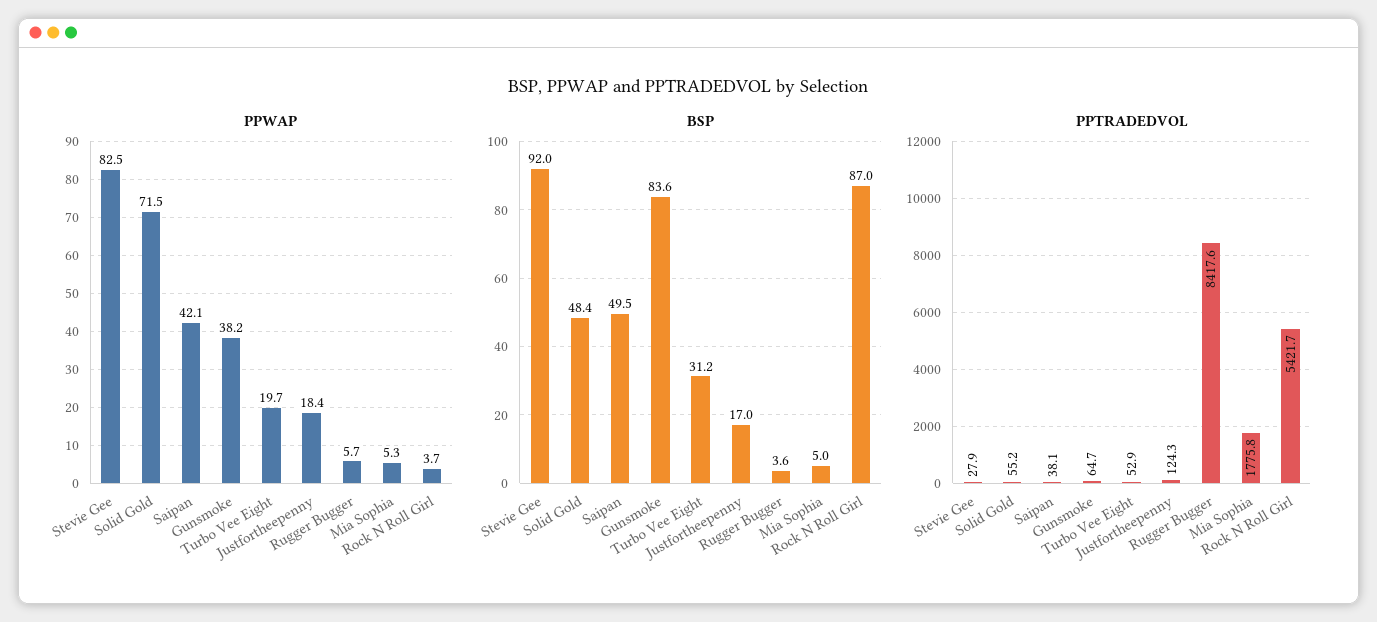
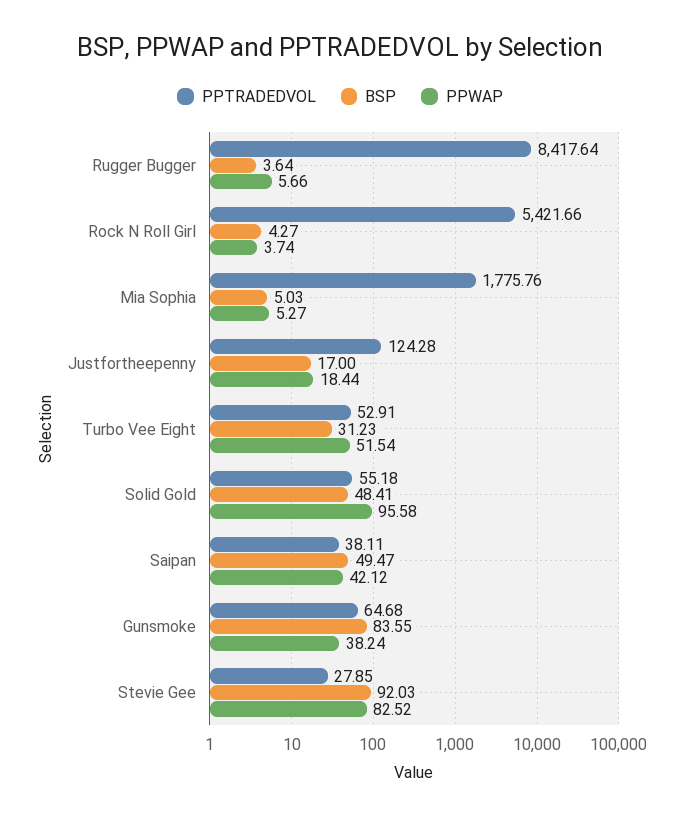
PPWAP, Solid Gold: 71.5 -> 95.58
PPWAP, Turbo Vee Eight: 19.7 -> 51.54
BSP, Rock N Roll Girl: 87 -> 4.27

